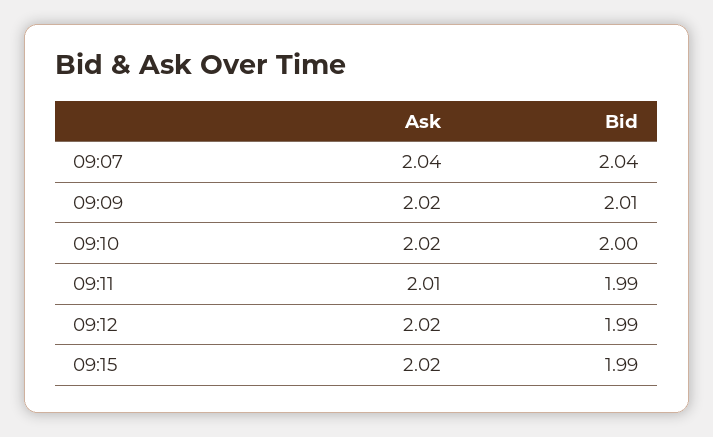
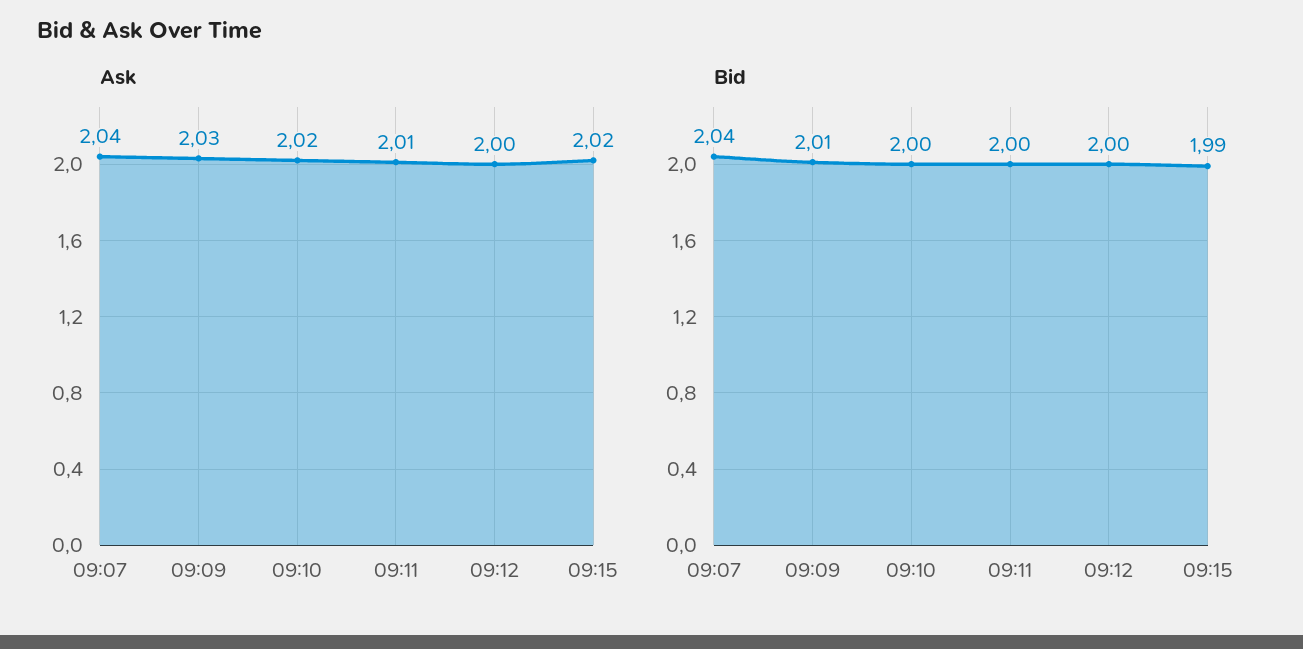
Ask, 09:09: 2.02 -> 2.03
Bid, 09:11: 1.99 -> 2
Ask, 09:12: 2.02 -> 2
Bid, 09:12: 1.99 -> 2

